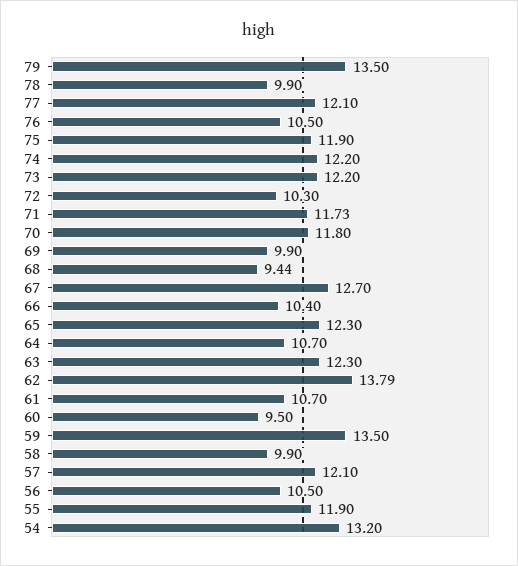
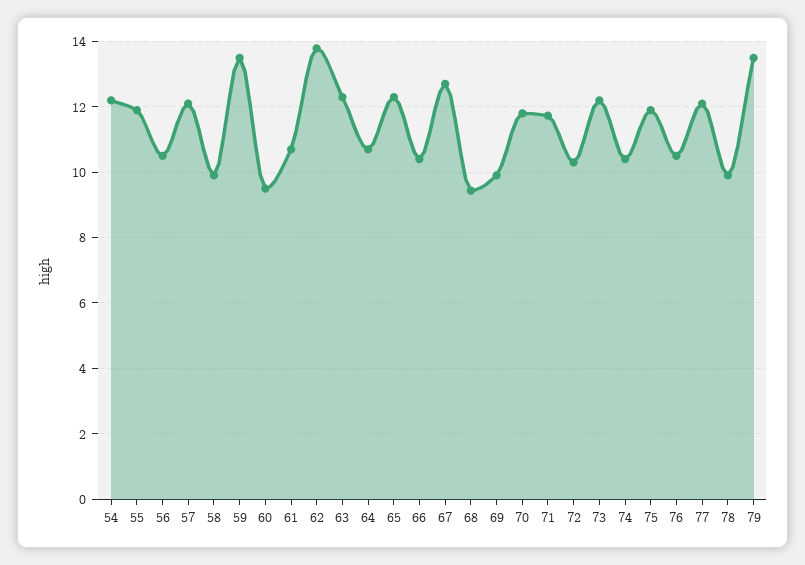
74: 12.2 -> 10.4
54: 13.2 -> 12.2

